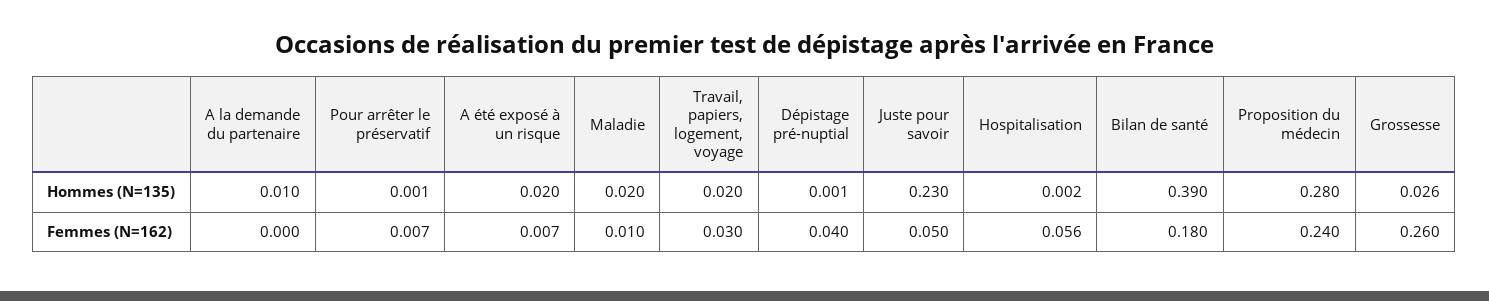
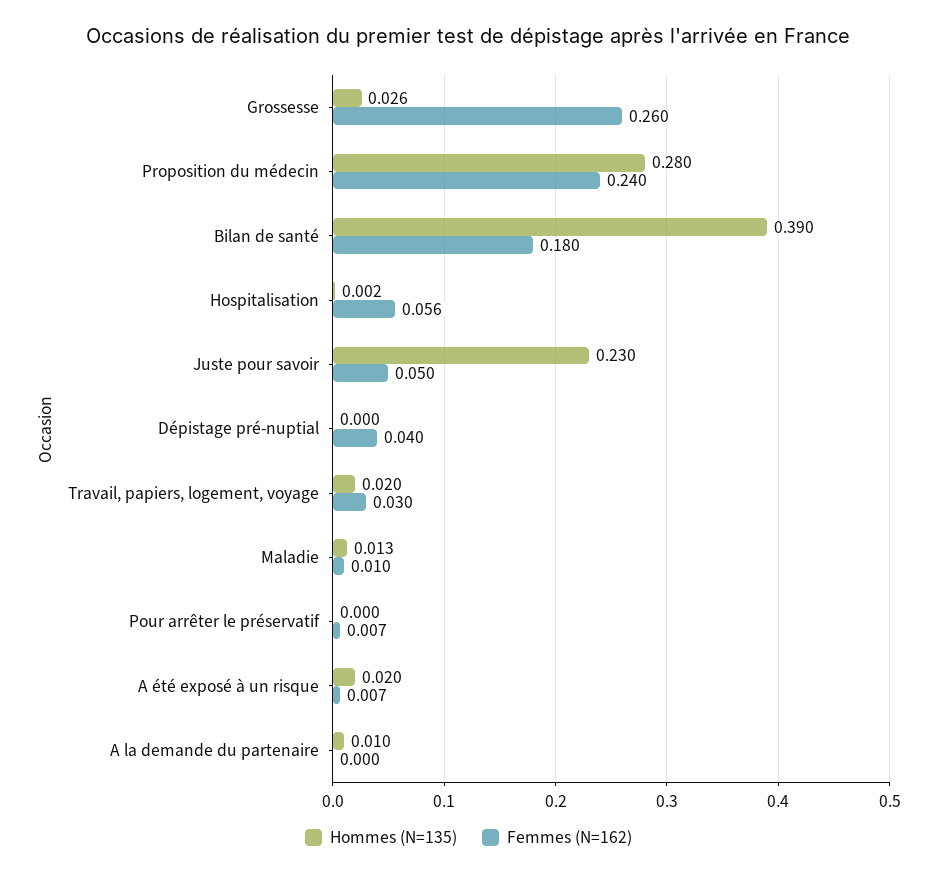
Hommes (N=135), Pour arrêter le préservatif: 0.001 -> 0
Hommes (N=135), Maladie: 0.02 -> 0.013
Hommes (N=135), Dépistage pré-nuptial: 0.001 -> 0

